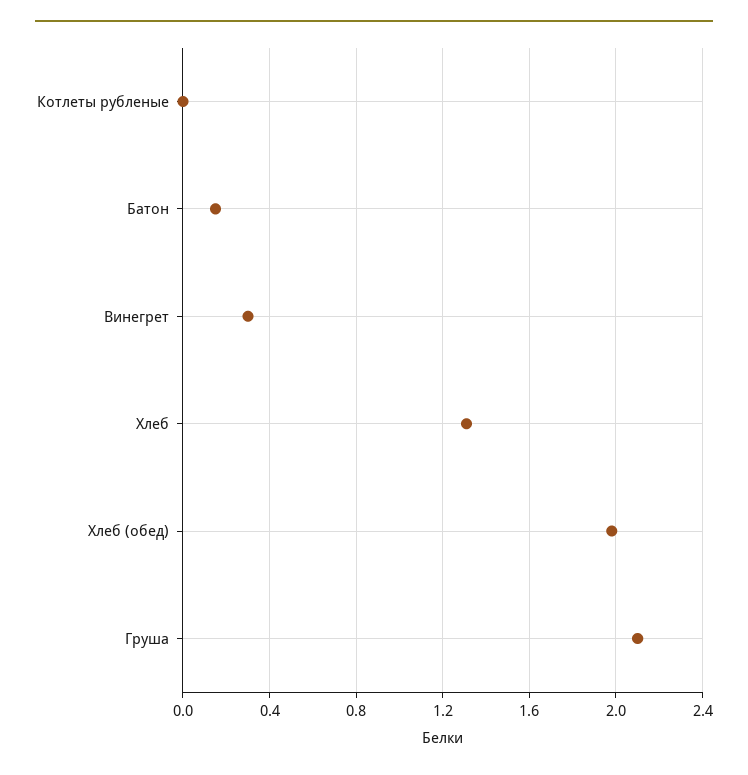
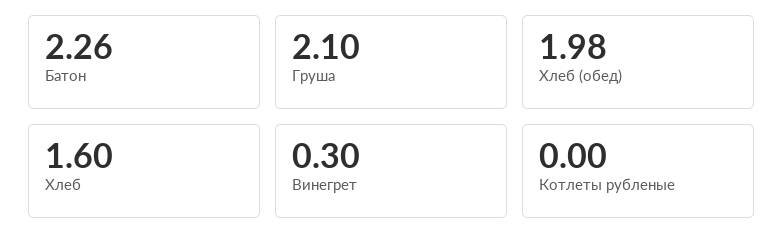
Батон: 0.15 -> 2.26
Хлеб: 1.3 -> 1.6

